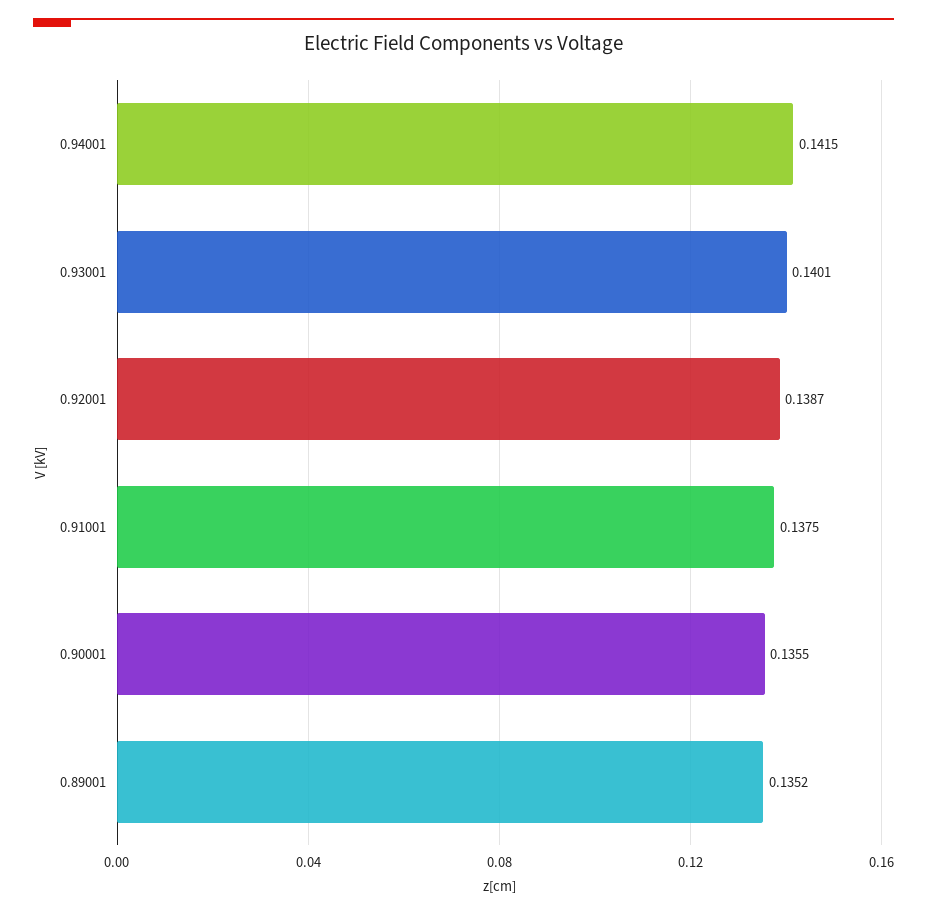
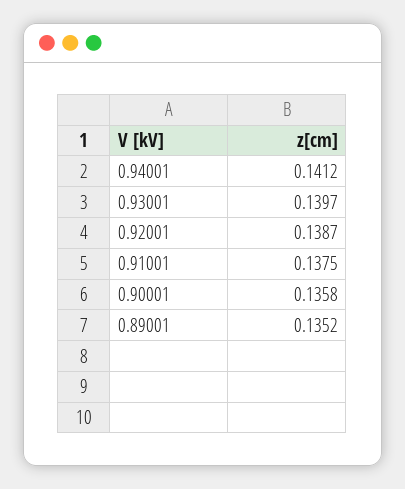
0.94001: 0.1415 -> 0.1412
0.93001: 0.1401 -> 0.1397
0.90001: 0.1355 -> 0.1358

